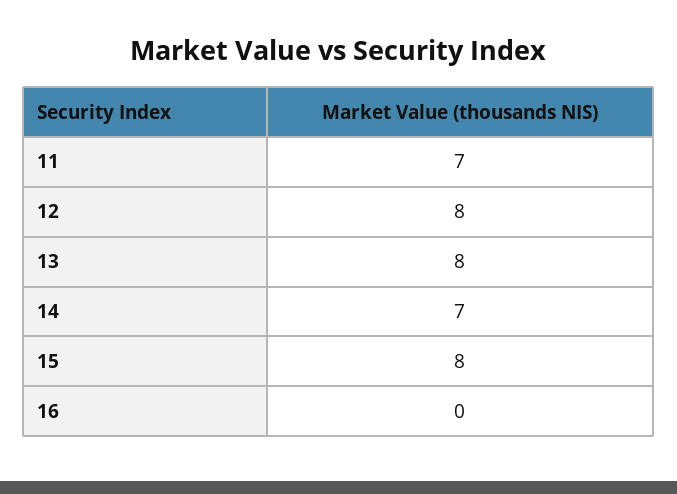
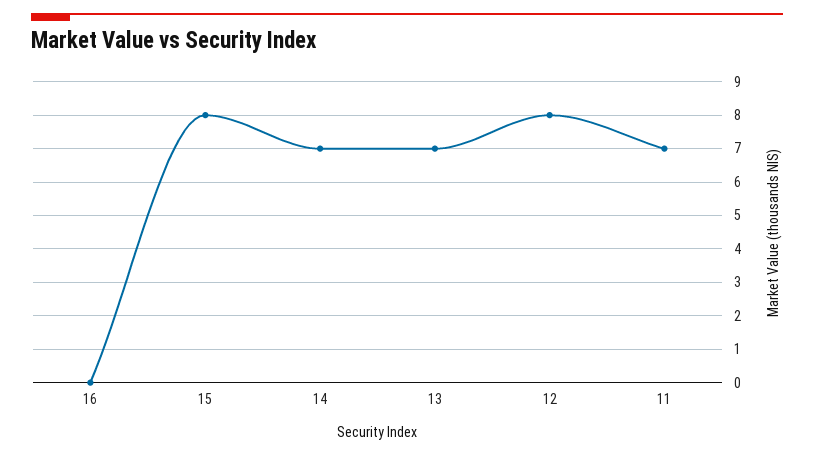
13: 8 -> 7

